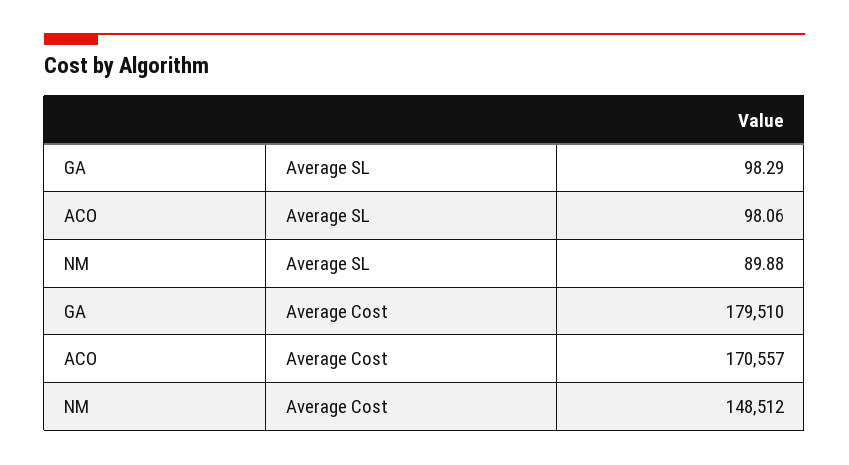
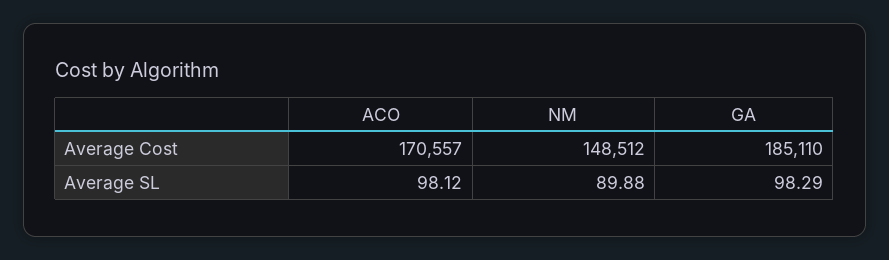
ACO, Average SL: 98.06 -> 98.12
GA, Average Cost: 179510 -> 185110

